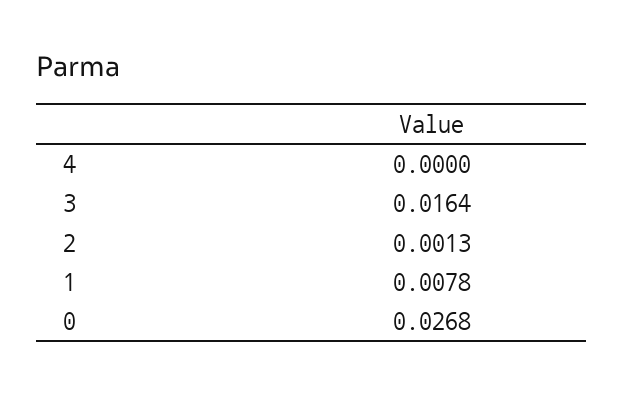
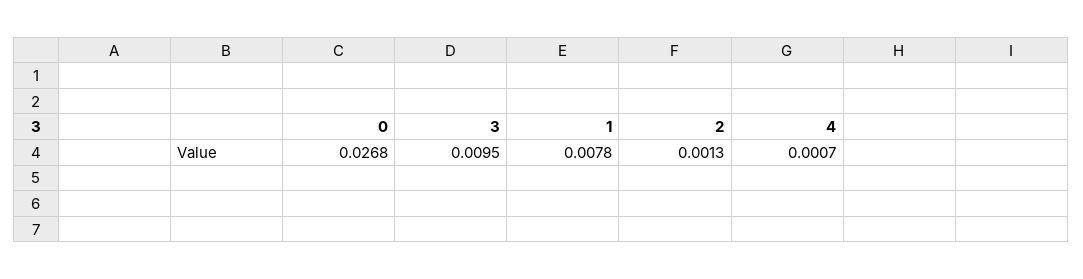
4: 0 -> 0.0007
3: 0.0164 -> 0.0095

